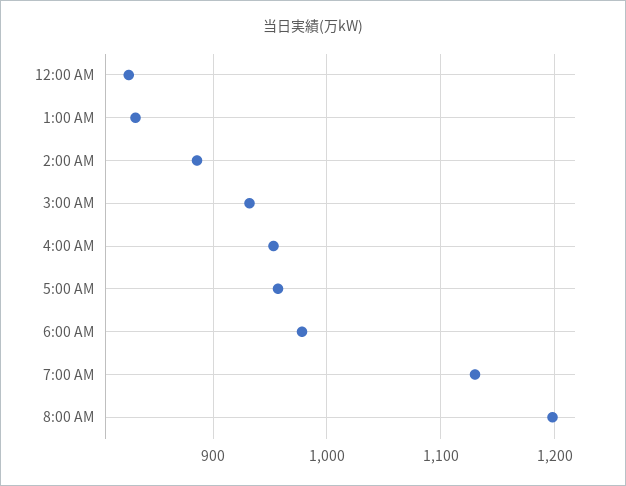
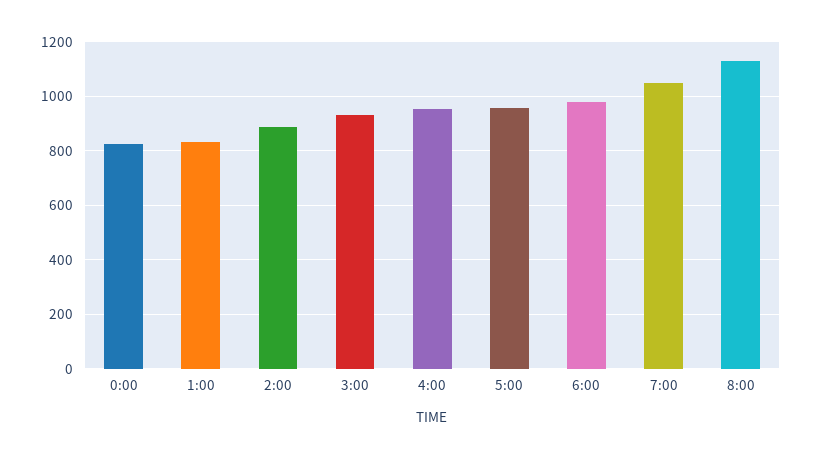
7:00 AM: 1130 -> 1050
8:00 AM: 1200 -> 1125

